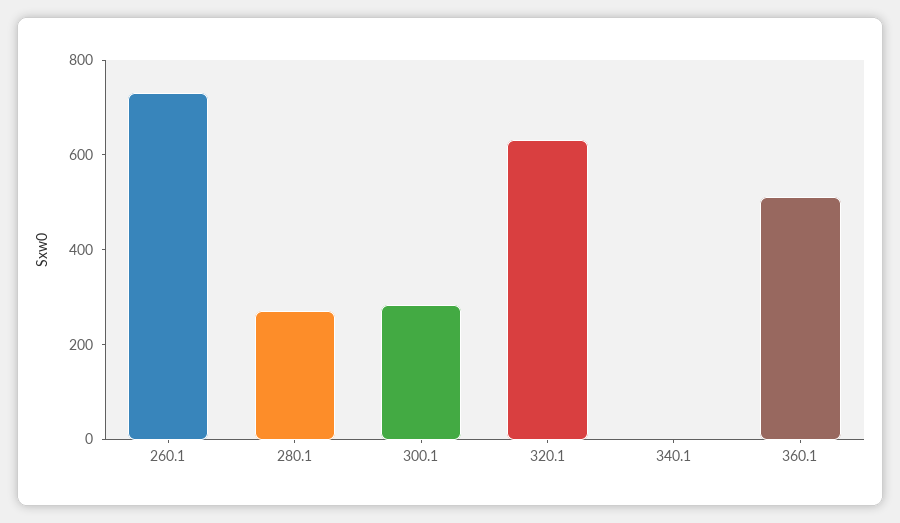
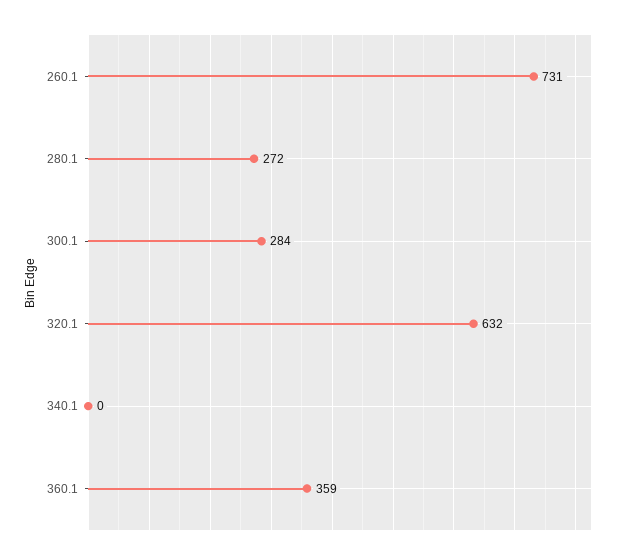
360.1: 500 -> 359

